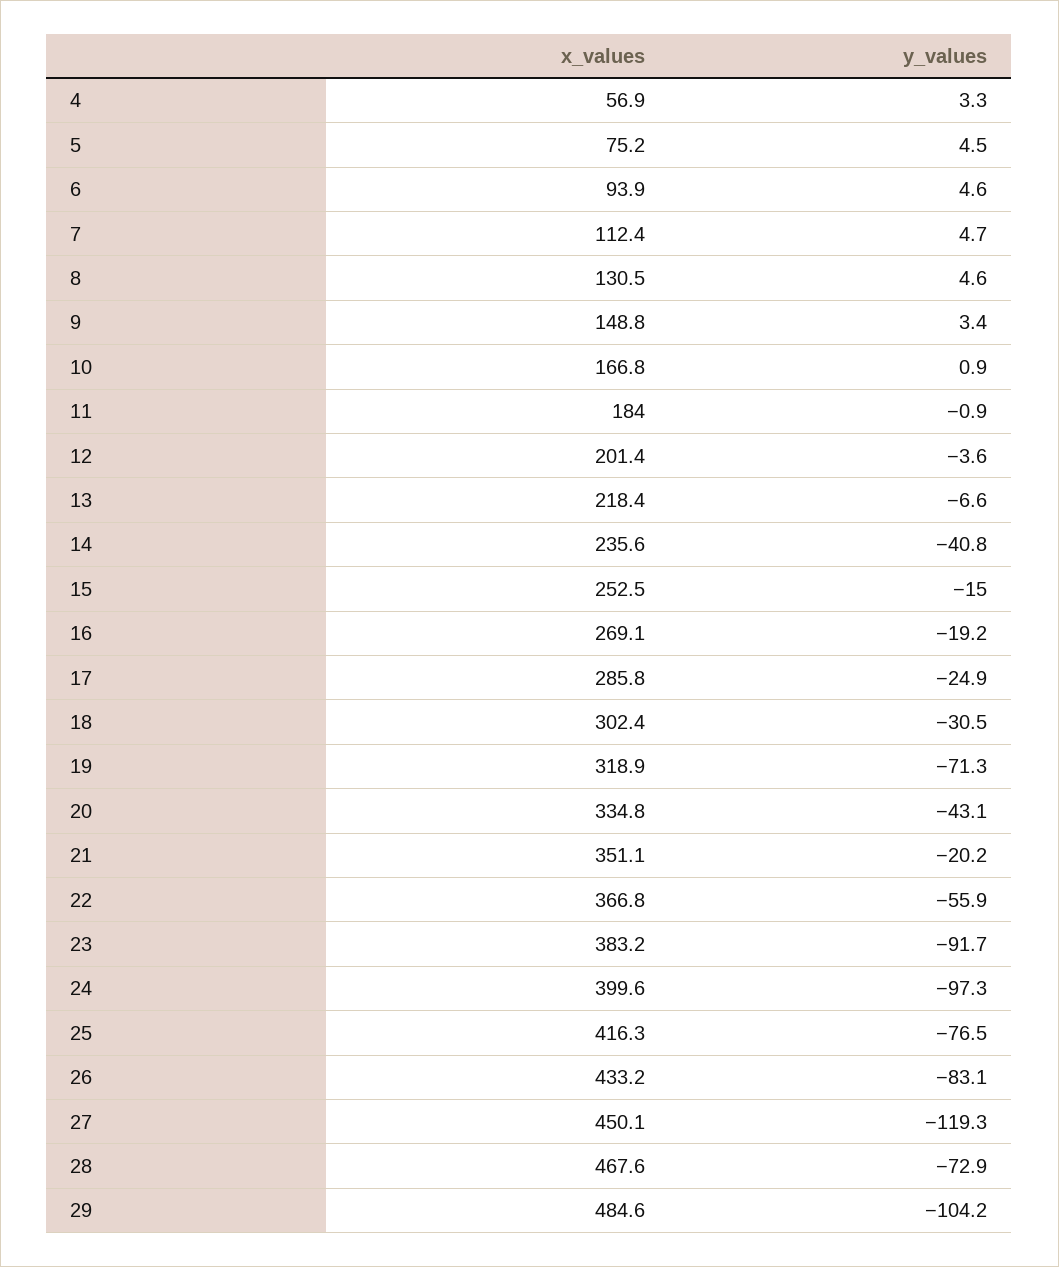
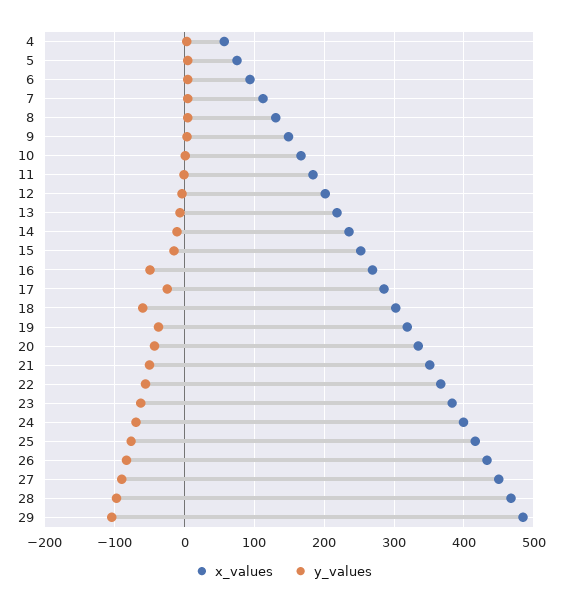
y_values, 14: -40.8 -> -10
y_values, 16: -19.2 -> -50
y_values, 18: -30.5 -> -60
y_values, 19: -71.3 -> -40
y_values, 21: -20.2 -> -50
y_values, 23: -91.7 -> -60
y_values, 24: -97.3 -> -70
y_values, 27: -119.3 -> -90
y_values, 28: -72.9 -> -100

